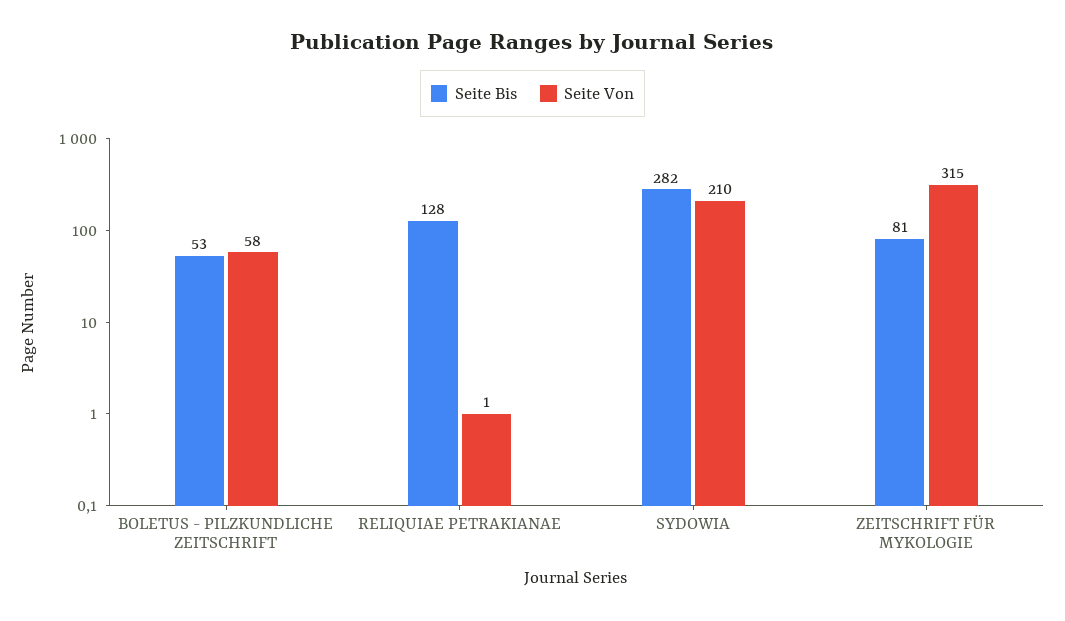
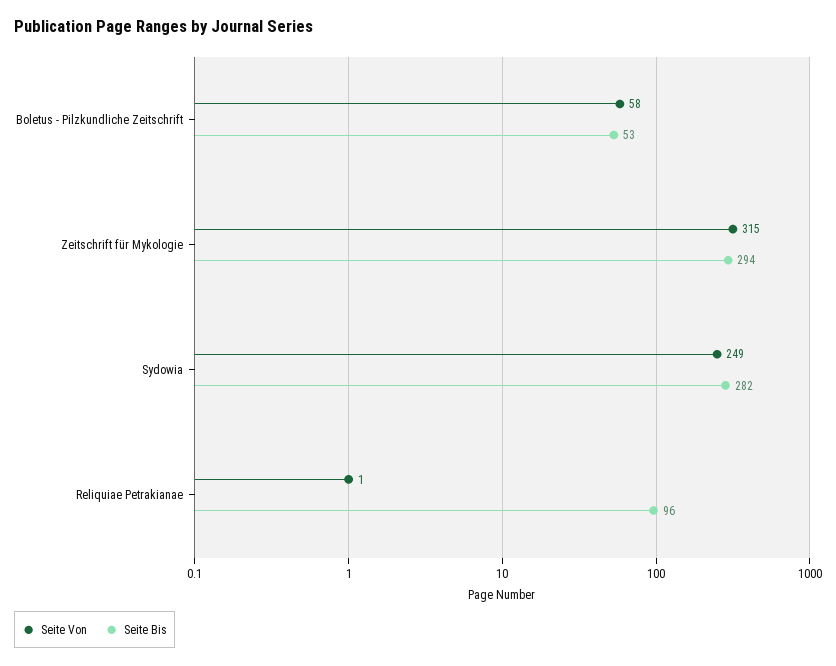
Seite Bis, RELIQUIAE PETRAKIANAE: 128 -> 96
Seite Von, SYDOWIA: 210 -> 249
Seite Bis, ZEITSCHRIFT FÜR MYKOLOGIE: 81 -> 294

